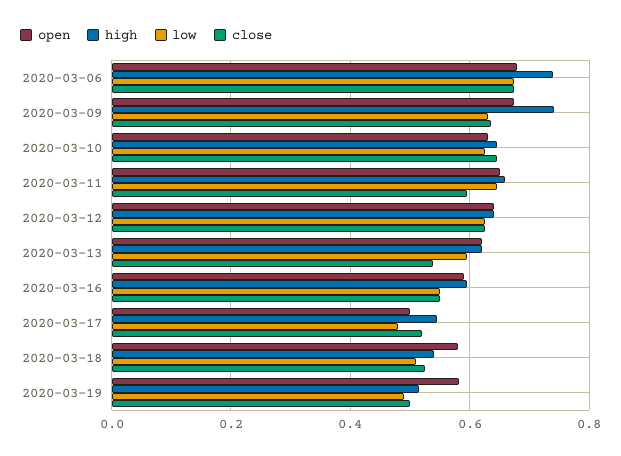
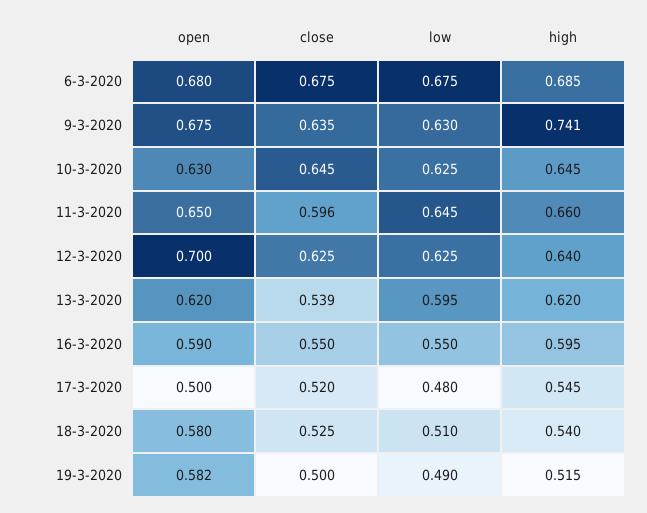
high, 2020-03-06: 0.74 -> 0.685
open, 2020-03-12: 0.64 -> 0.7

